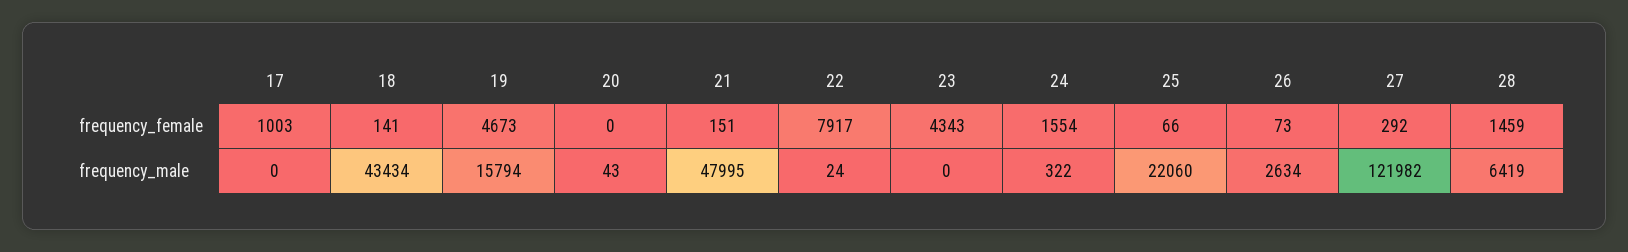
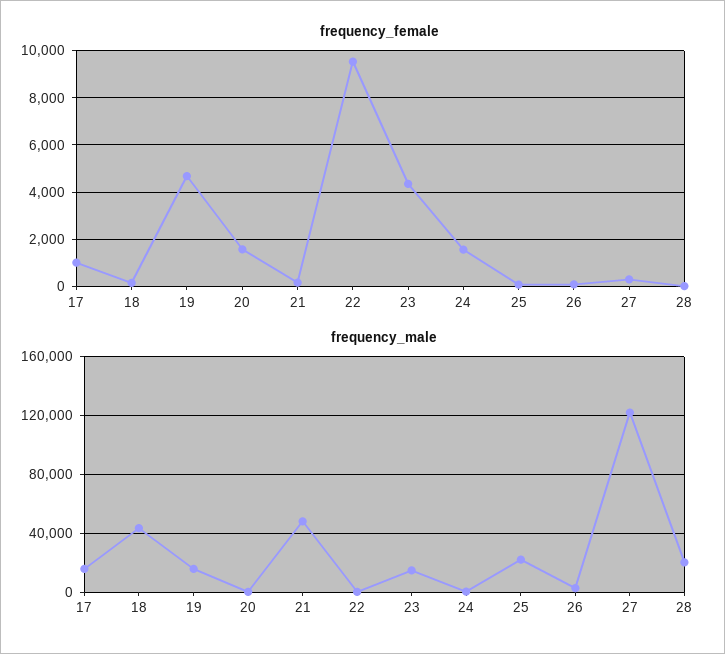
frequency_female, 20: 0 -> 1500
frequency_female, 22: 7917 -> 9500
frequency_female, 28: 1459 -> 0
frequency_male, 17: 0 -> 15000
frequency_male, 23: 0 -> 15000
frequency_male, 28: 6419 -> 20000

